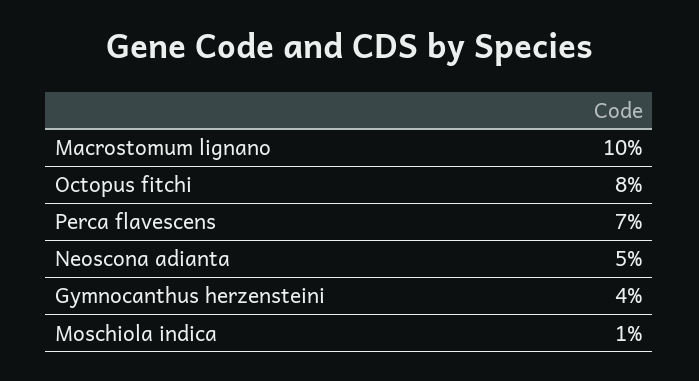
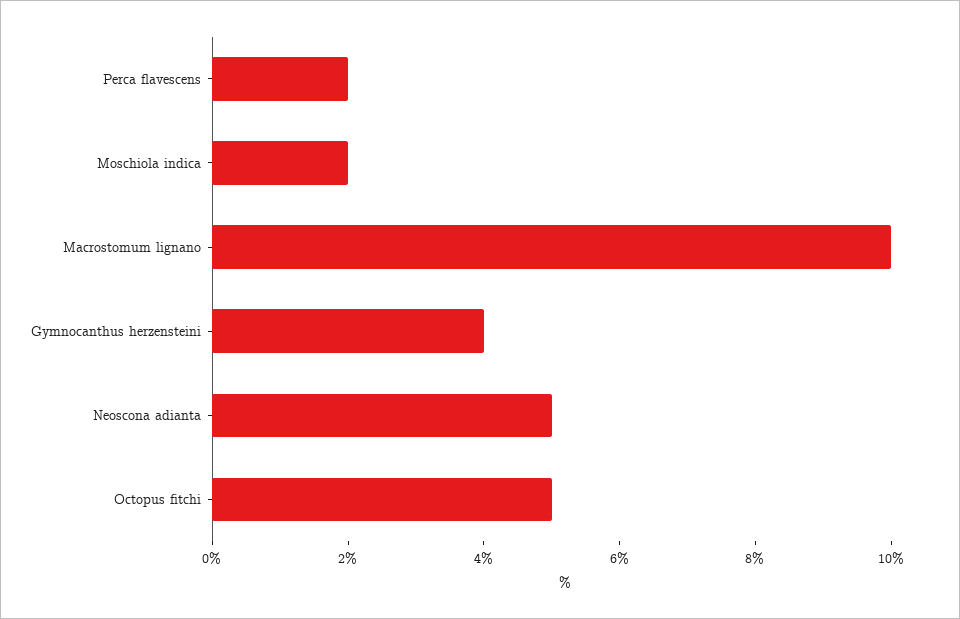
Octopus fitchi: 8 -> 5
Perca flavescens: 7 -> 2
Moschiola indica: 1 -> 2

